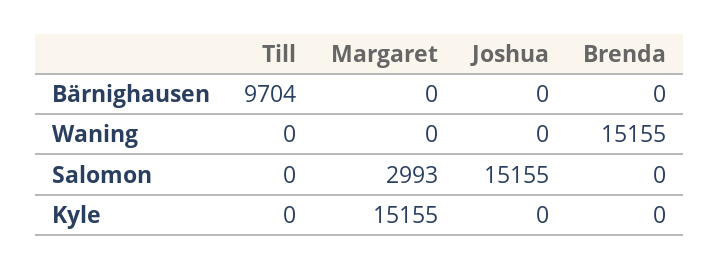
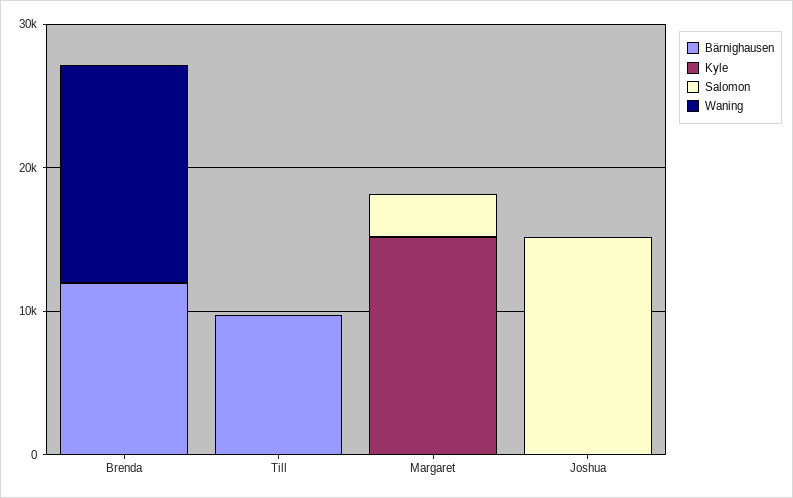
Bärnighausen, Brenda: 0 -> 12000

